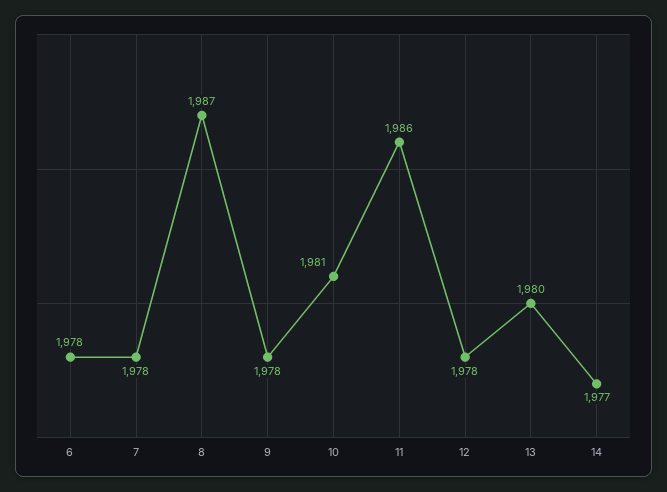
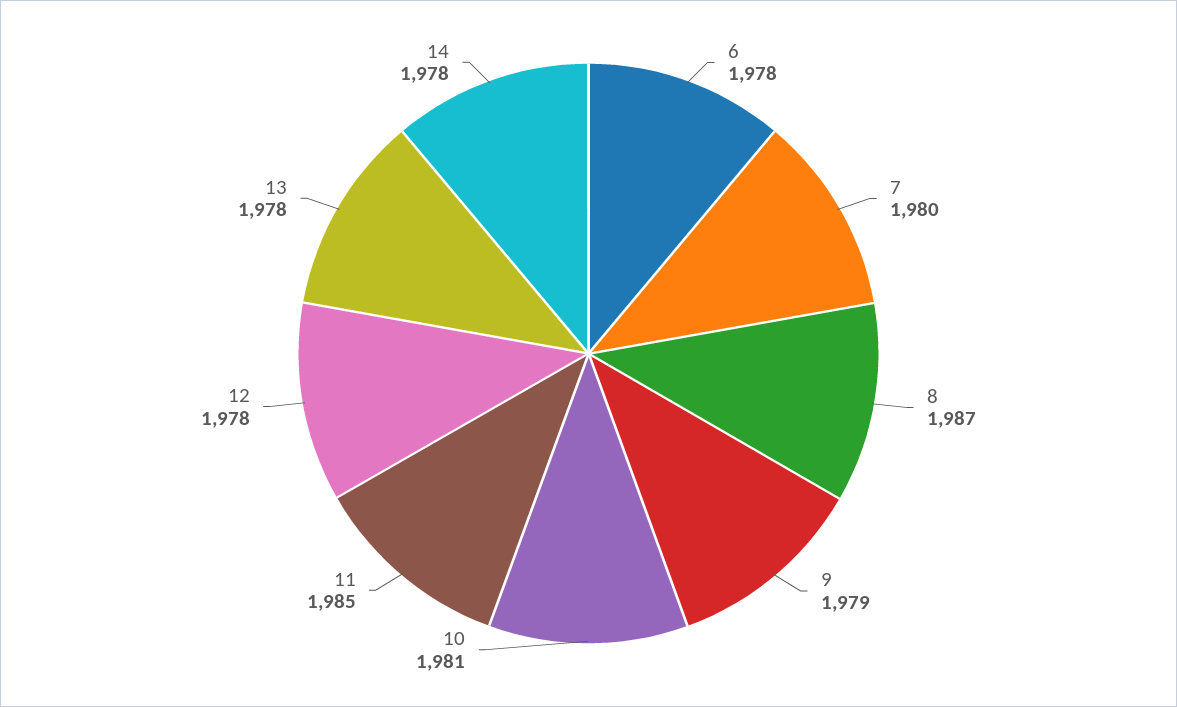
7: 1978 -> 1980
9: 1978 -> 1979
11: 1986 -> 1985
13: 1980 -> 1978
14: 1977 -> 1978

